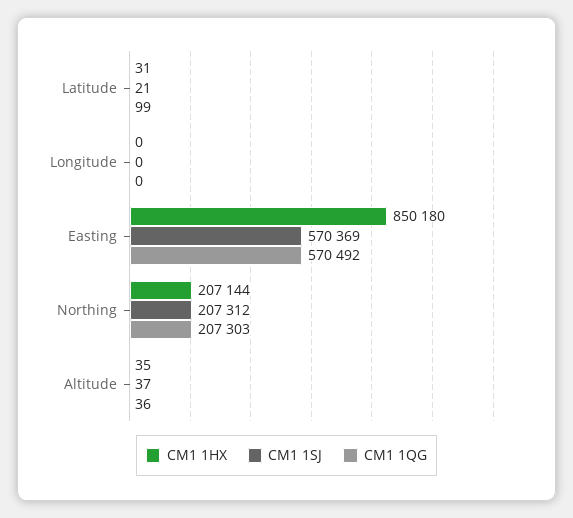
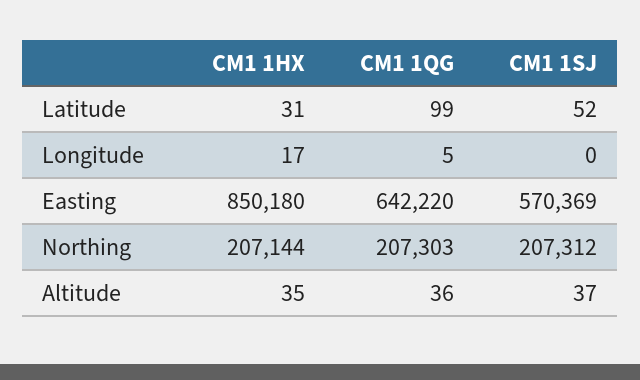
CM1 1SJ, Latitude: 21 -> 52
CM1 1HX, Longitude: 0 -> 17
CM1 1QG, Longitude: 0 -> 5
CM1 1QG, Easting: 570492 -> 642220

